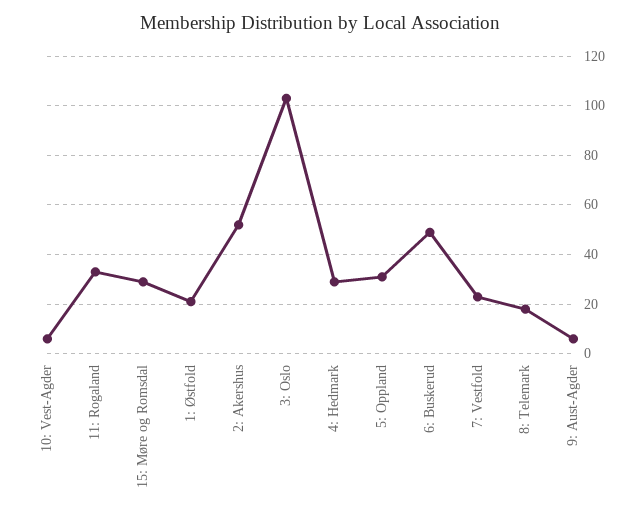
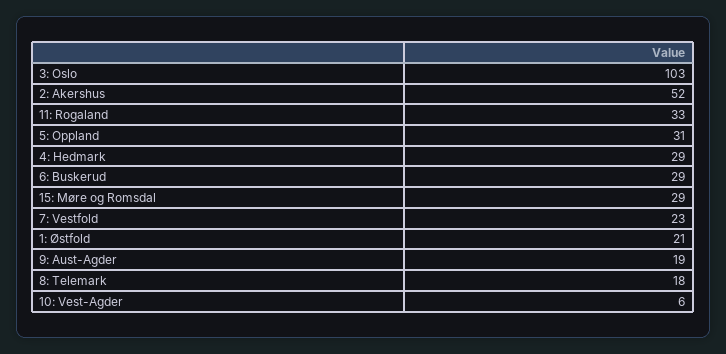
6: Buskerud: 50 -> 29
9: Aust-Agder: 5 -> 19

